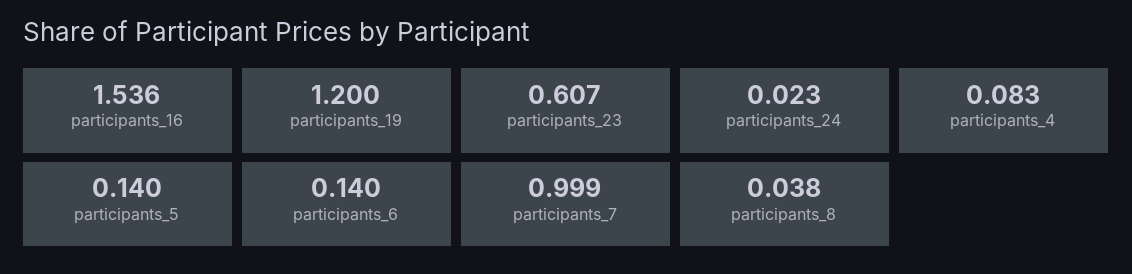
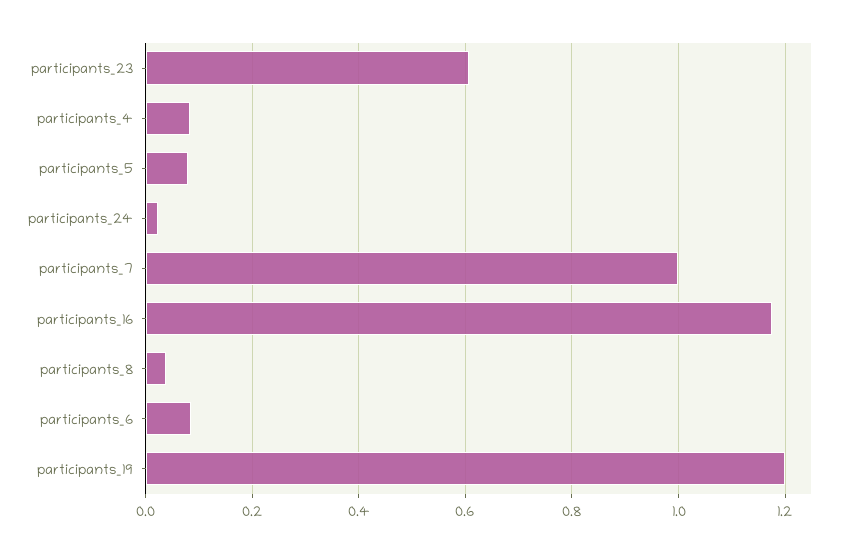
participants_16: 1.536 -> 1.18
participants_5: 0.14 -> 0.08
participants_6: 0.14 -> 0.08

